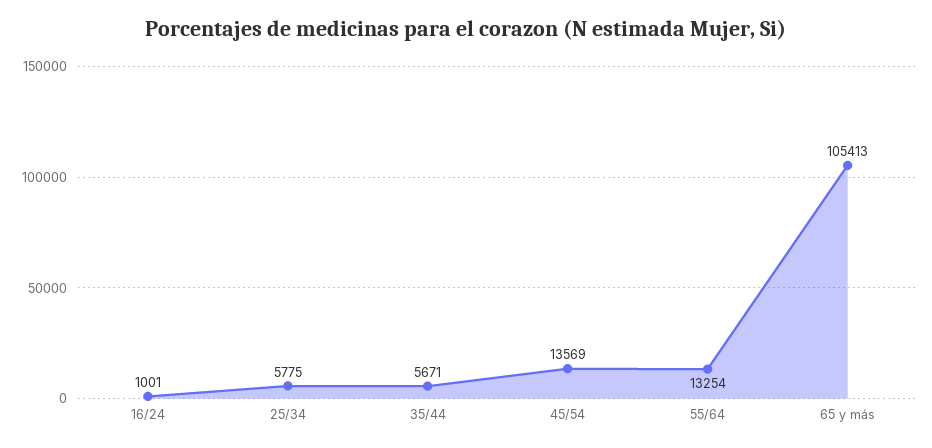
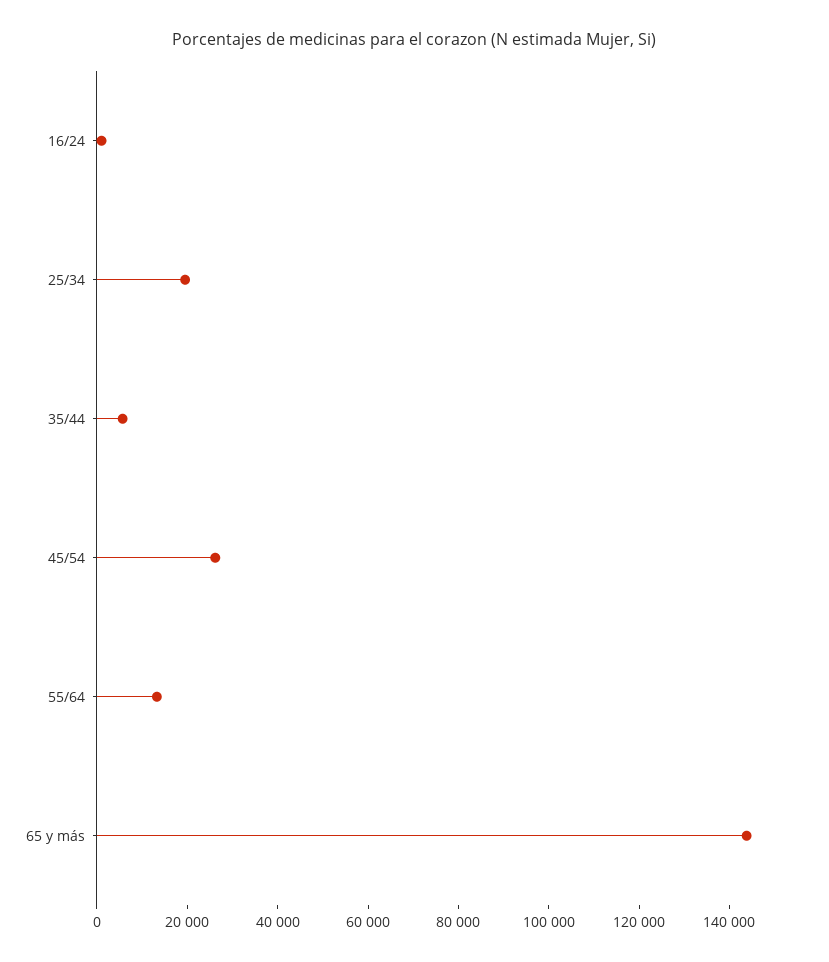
25/34: 5775 -> 20000
45/54: 13569 -> 25000
65 y más: 105413 -> 145000

